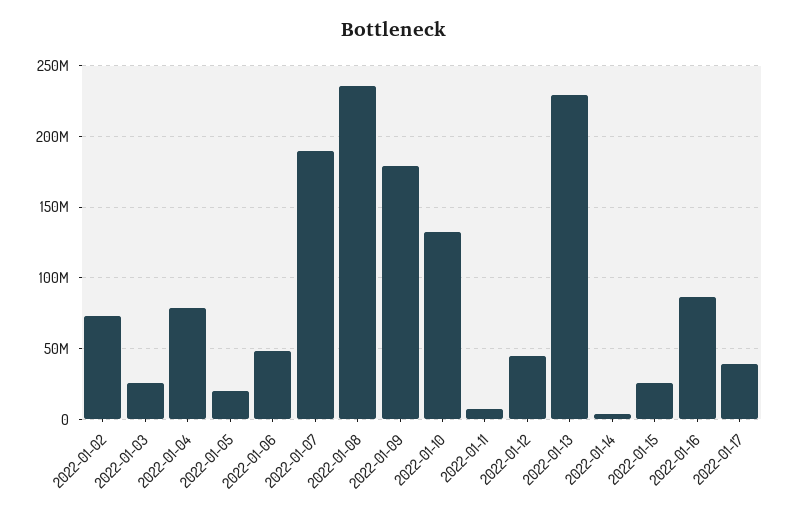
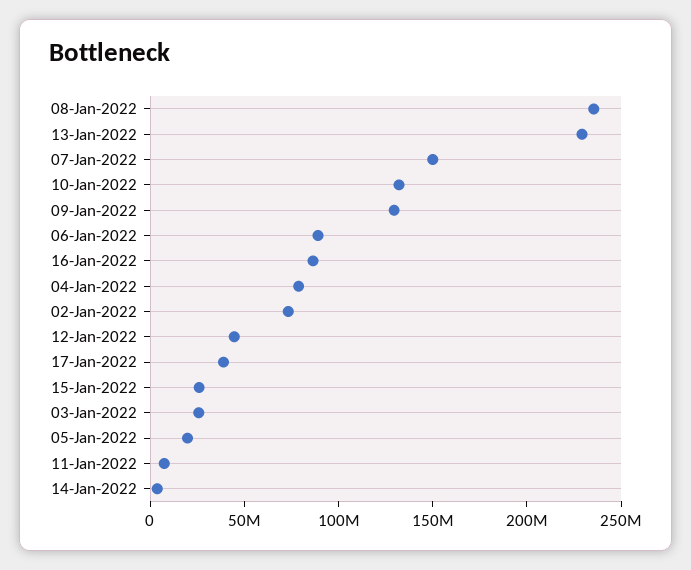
2022-01-06: 50000000 -> 90000000
2022-01-07: 190000000 -> 150000000
2022-01-09: 180000000 -> 130000000

